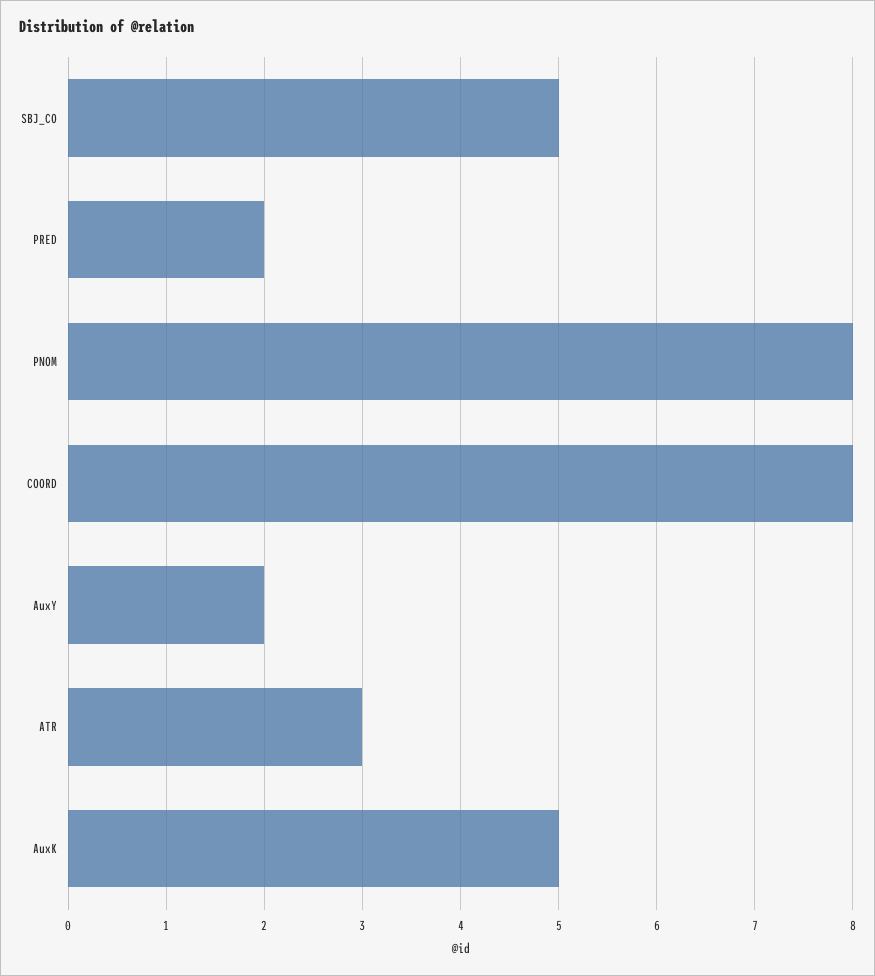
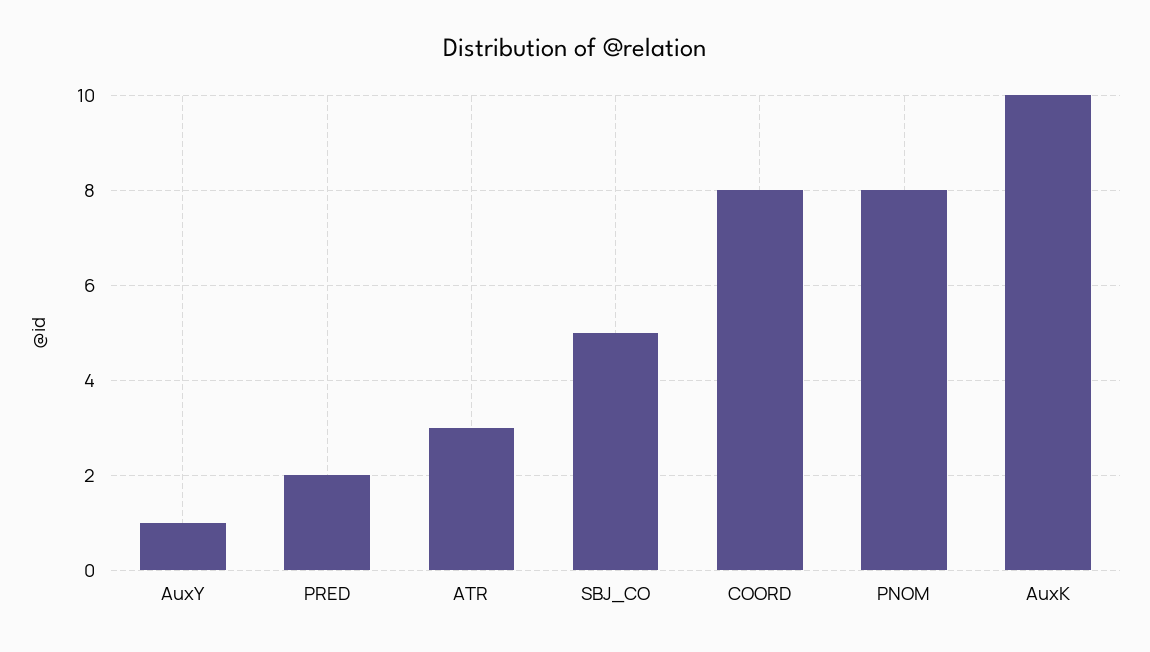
AuxY: 2 -> 1
AuxK: 5 -> 10

